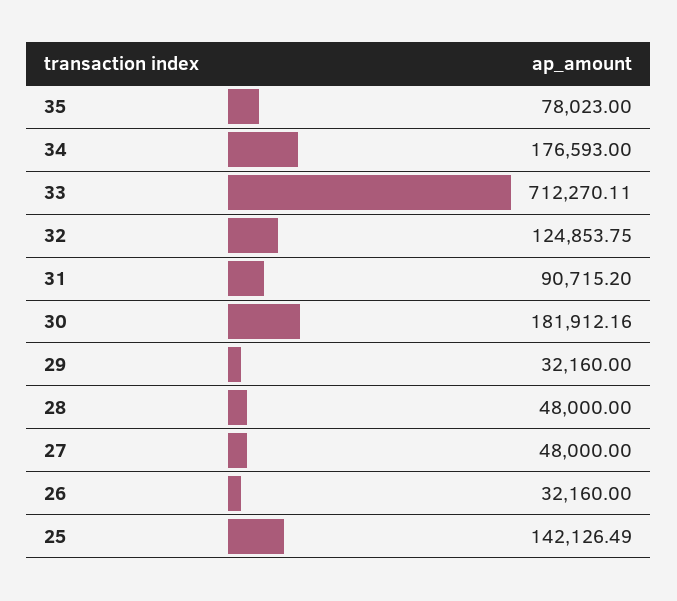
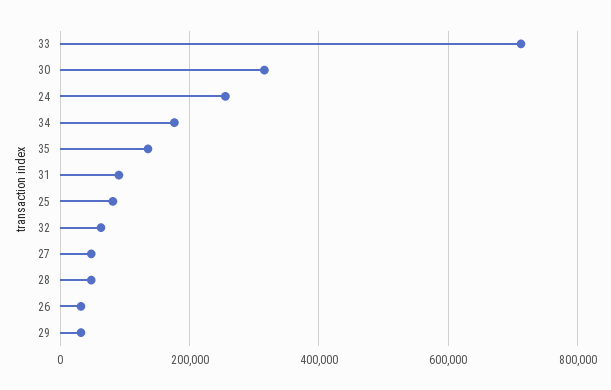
35: 78023 -> 140000
32: 124853.75 -> 60000
30: 181912.16 -> 320000
25: 142126.49 -> 80000
24: none -> 260000

